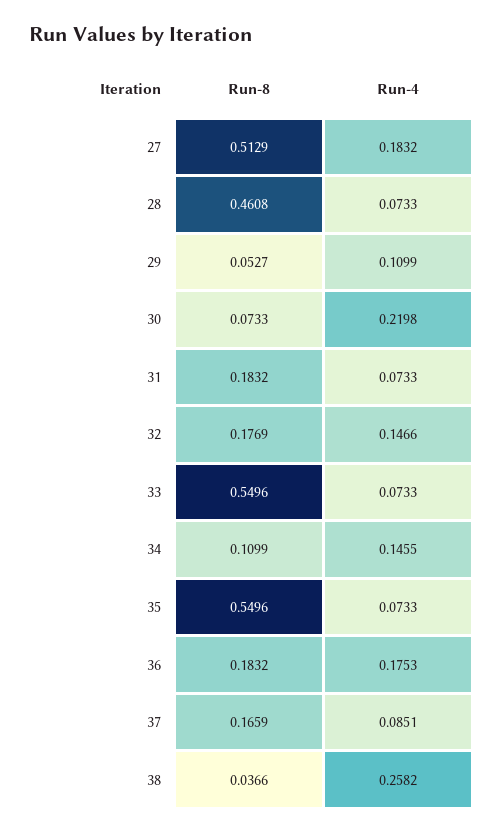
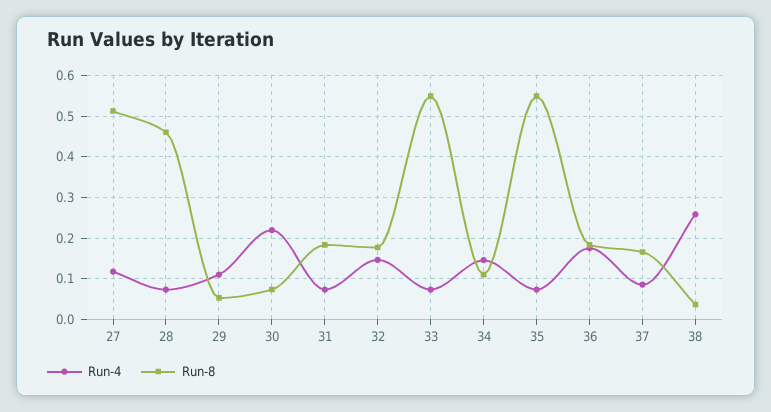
Run-4, 27: 0.1832 -> 0.12

